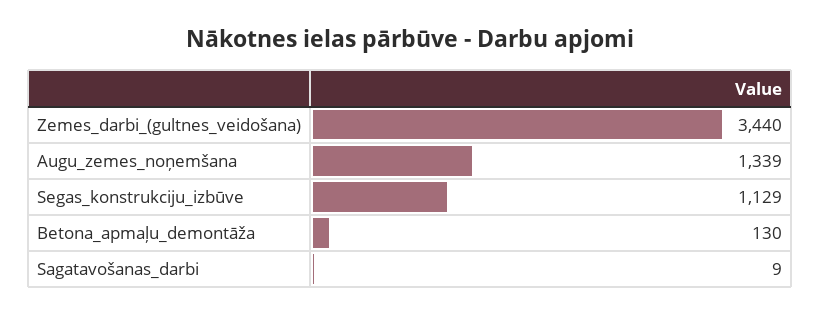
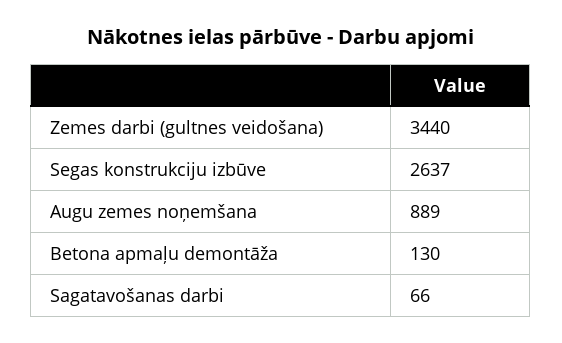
Augu_zemes_noņemšana: 1339 -> 889
Segas_konstrukciju_izbūve: 1129 -> 2637
Sagatavošanas_darbi: 9 -> 66

